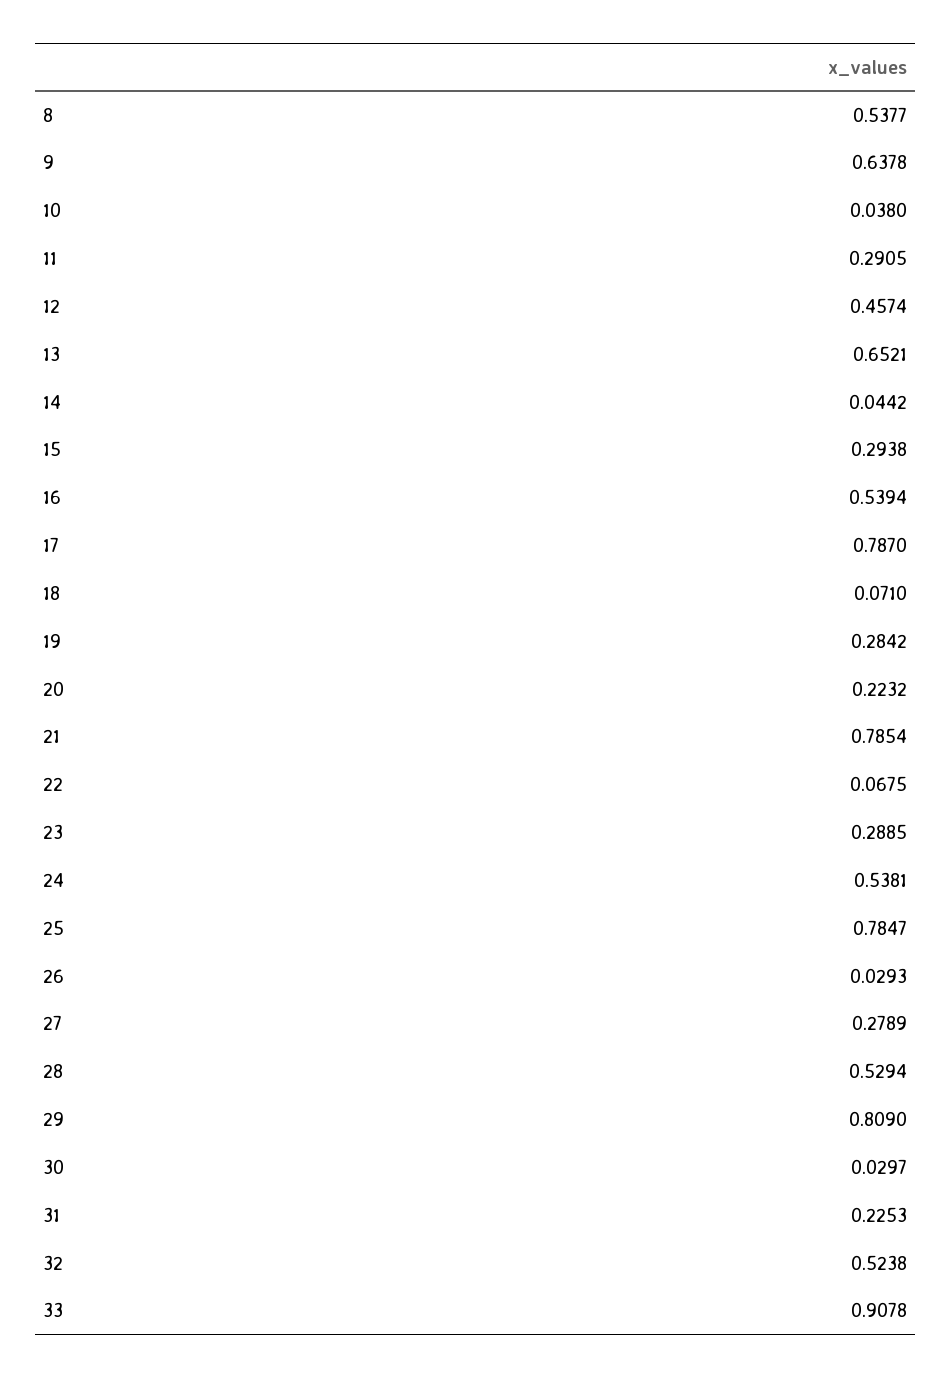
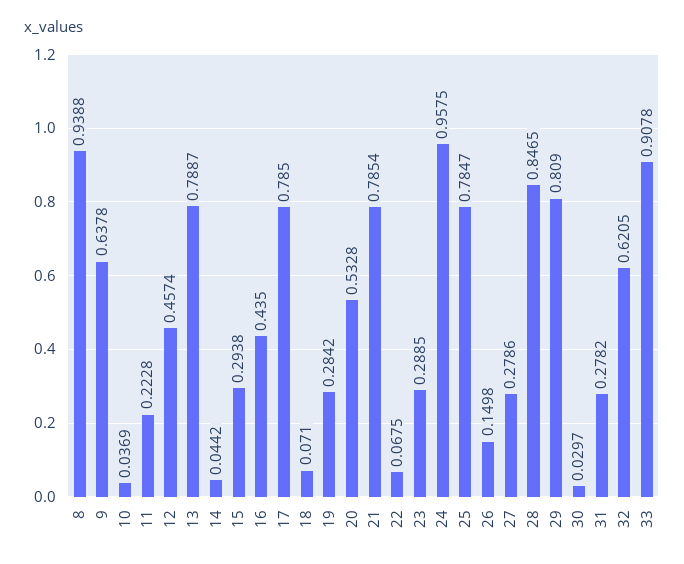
8: 0.5377 -> 0.9388
10: 0.038 -> 0.0369
11: 0.2905 -> 0.2228
13: 0.6521 -> 0.7887
16: 0.5394 -> 0.435
17: 0.787 -> 0.785
20: 0.2232 -> 0.5328
24: 0.5381 -> 0.9575
26: 0.0293 -> 0.1498
27: 0.2789 -> 0.2786
28: 0.5294 -> 0.8465
31: 0.2253 -> 0.2782
32: 0.5238 -> 0.6205

